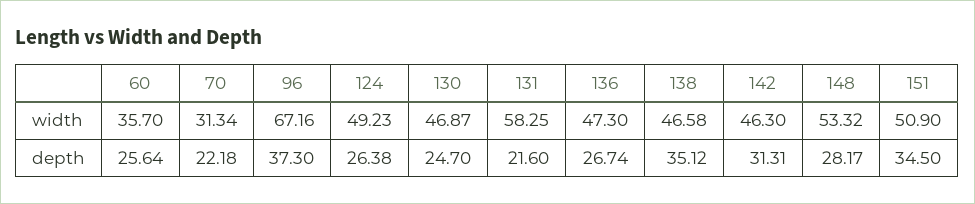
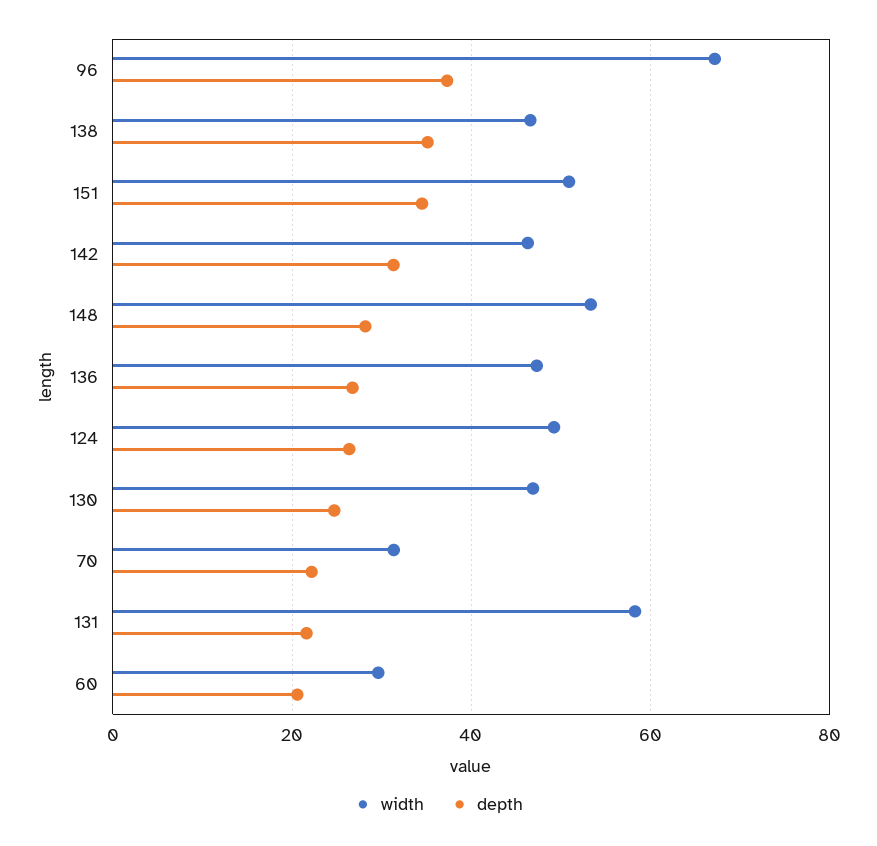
width, 60: 35.7 -> 30
depth, 60: 25.64 -> 20

